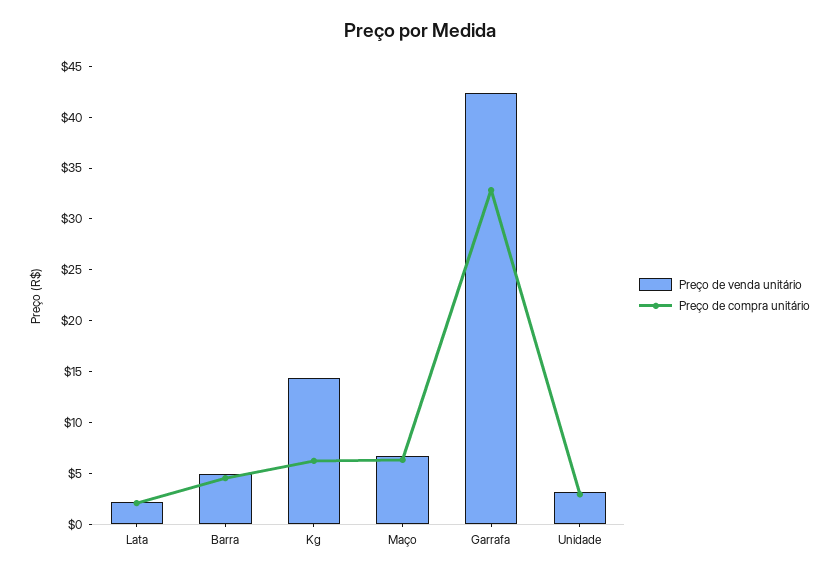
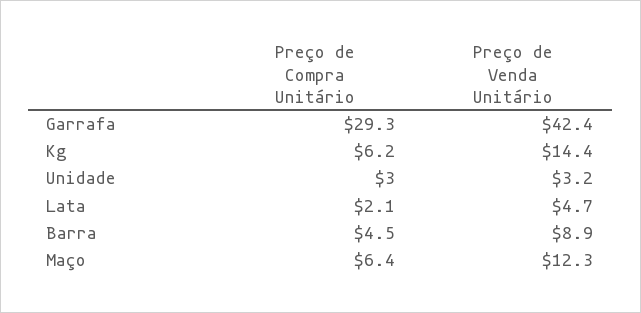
Preço de venda unitário, Lata: 2 -> 4.7
Preço de venda unitário, Barra: 5 -> 8.9
Preço de venda unitário, Maço: 7 -> 12.3
Preço de compra unitário, Garrafa: 33 -> 29.3

